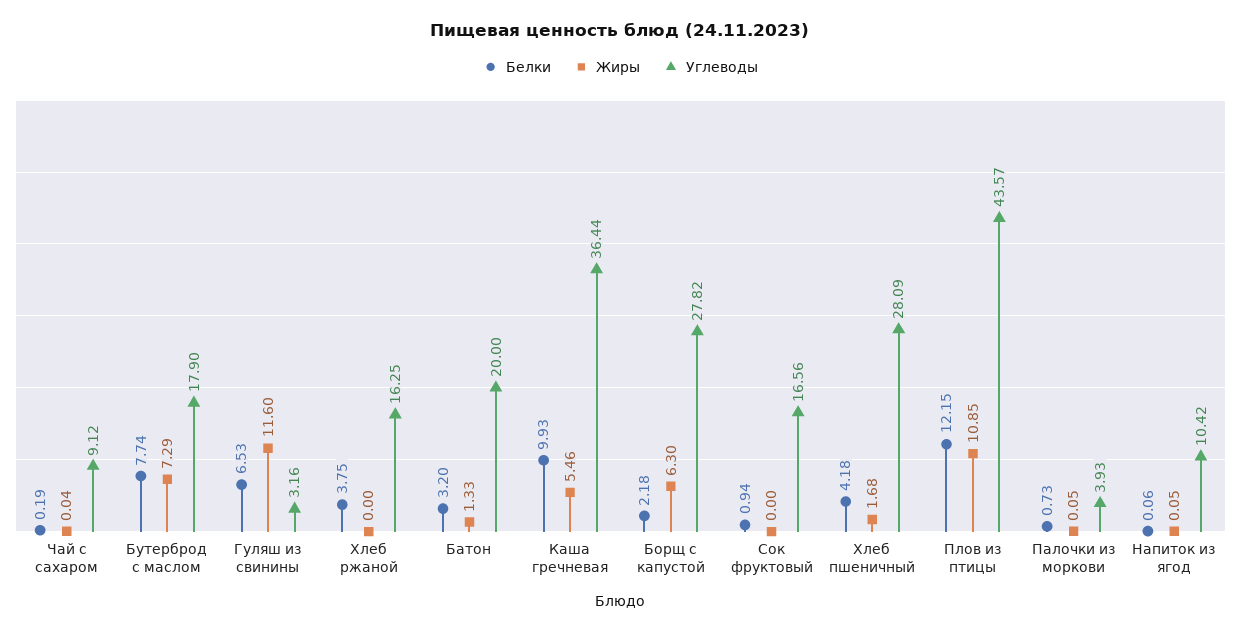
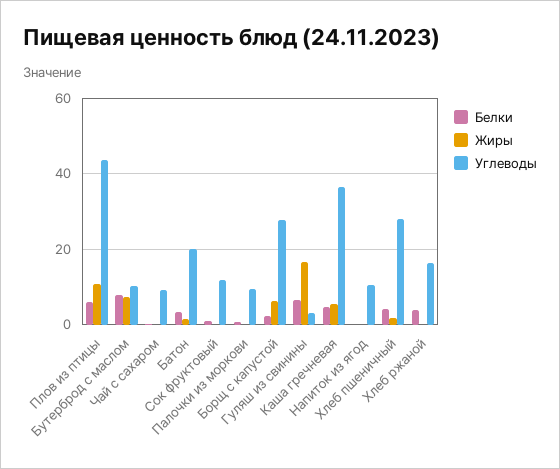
Углеводы, Бутерброд с маслом: 17.9 -> 10
Жиры, Гуляш из свинины: 11.6 -> 16
Белки, Каша гречневая: 9.93 -> 4
Углеводы, Сок фруктовый: 16.56 -> 12
Белки, Плов из птицы: 12.15 -> 6
Углеводы, Палочки из моркови: 3.93 -> 10

